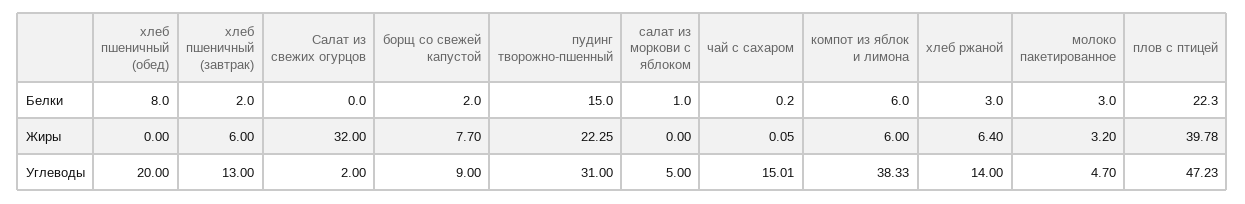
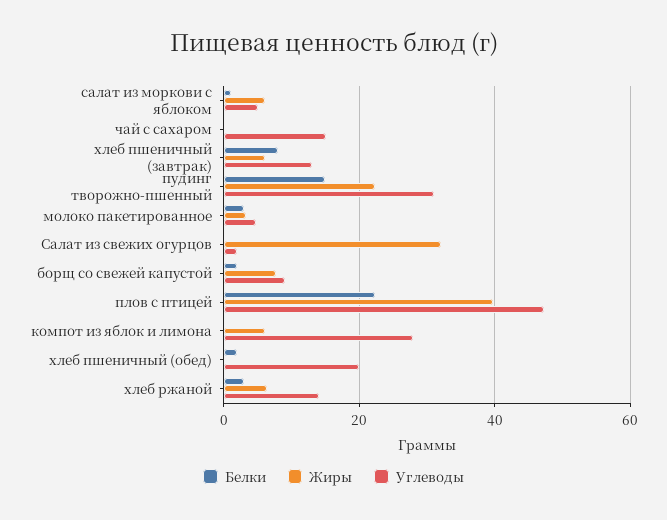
Белки, хлеб пшеничный (обед): 8 -> 2
Белки, хлеб пшеничный (завтрак): 2 -> 8
Белки, компот из яблок и лимона: 6 -> 0
Жиры, салат из моркови с яблоком: 0 -> 6
Углеводы, компот из яблок и лимона: 38.33 -> 28

